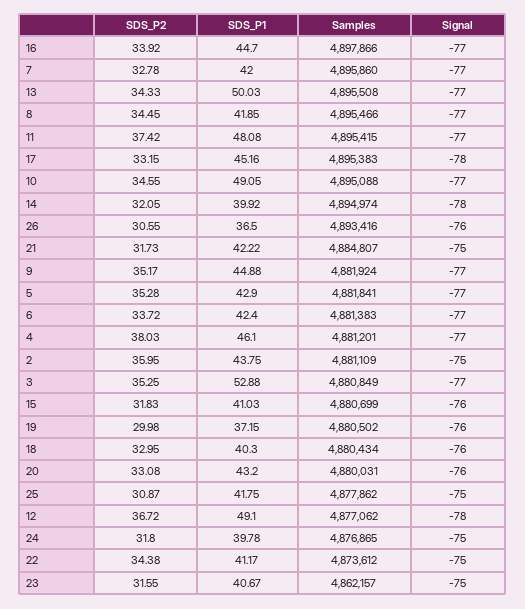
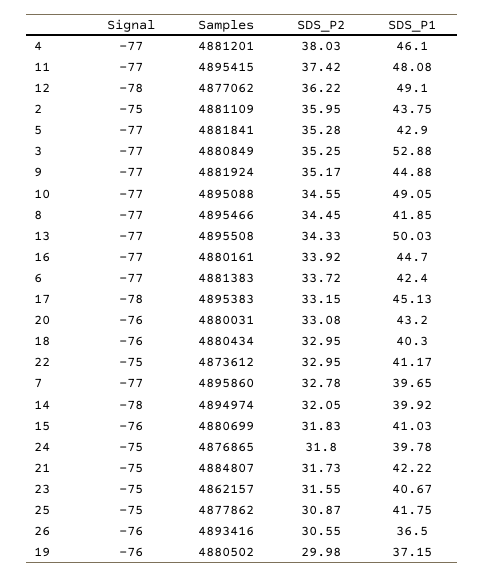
Samples, 16: 4897866 -> 4880161
SDS_P1, 7: 42 -> 39.65
SDS_P1, 17: 45.16 -> 45.13
SDS_P2, 12: 36.72 -> 36.22
SDS_P2, 22: 34.38 -> 32.95

